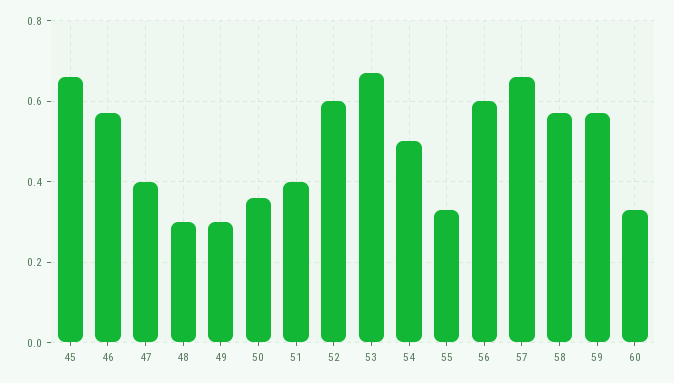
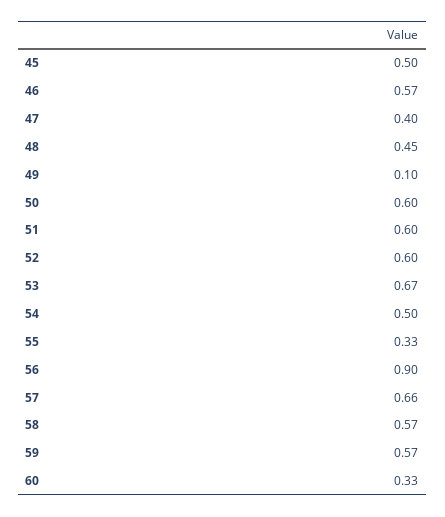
45: 0.65 -> 0.5
48: 0.3 -> 0.45
49: 0.3 -> 0.1
50: 0.35 -> 0.6
51: 0.4 -> 0.6
56: 0.6 -> 0.9

